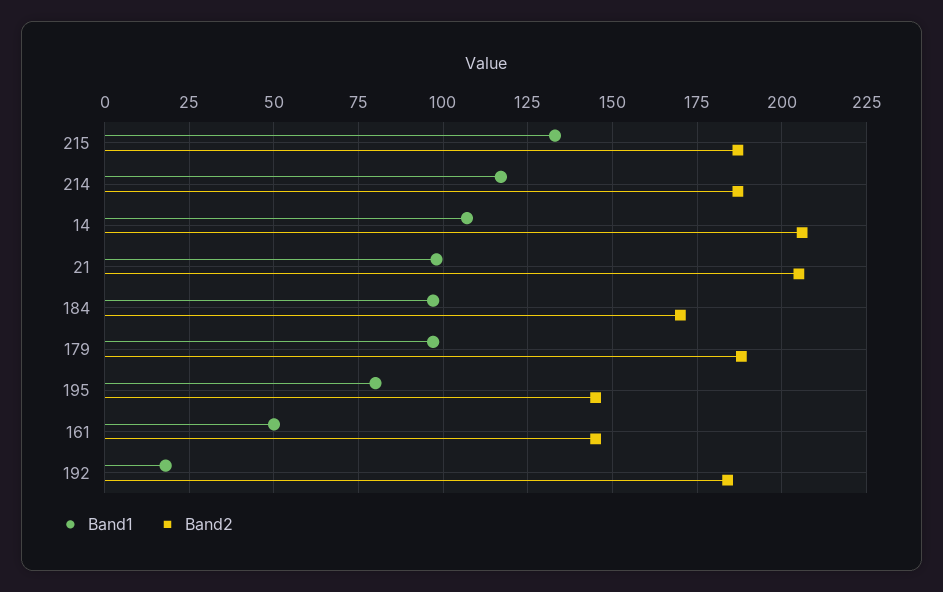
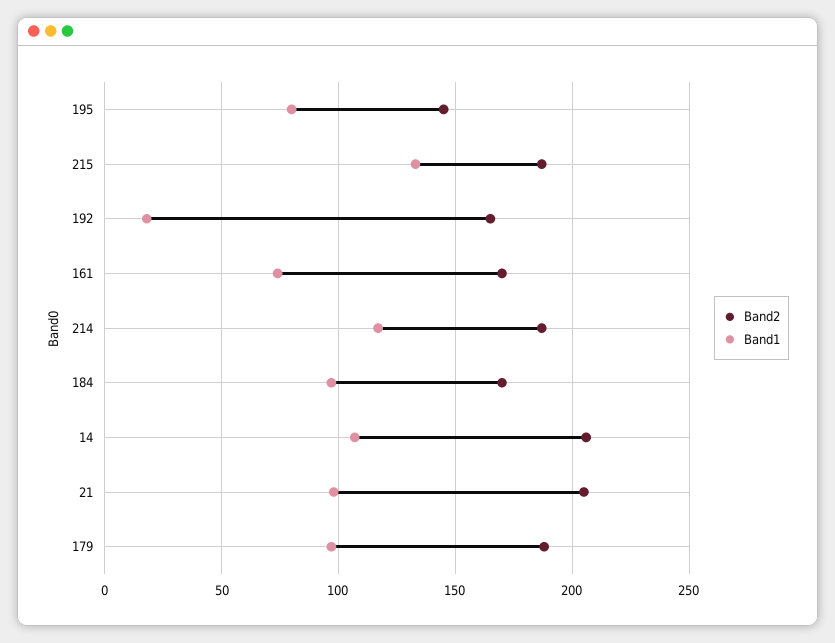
Band1, 161: 50 -> 75
Band2, 161: 145 -> 170
Band2, 192: 185 -> 165

